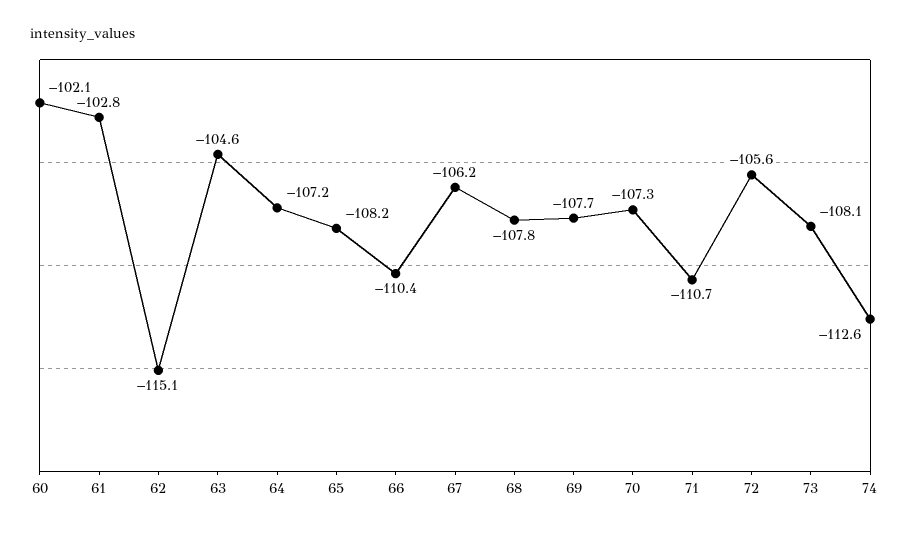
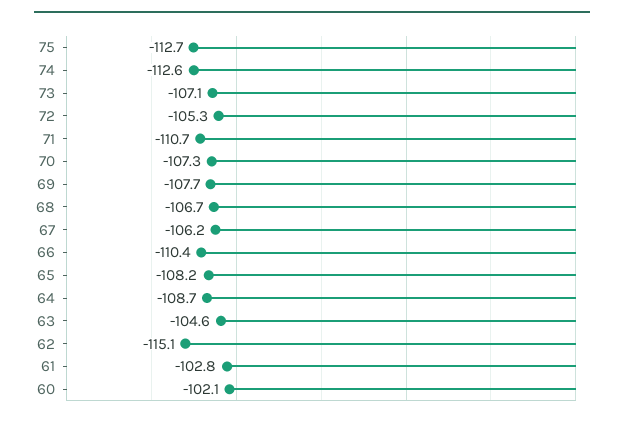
64: -107.2 -> -108.7
68: -107.8 -> -106.7
72: -105.6 -> -105.3
73: -108.1 -> -107.1
75: none -> -112.7

